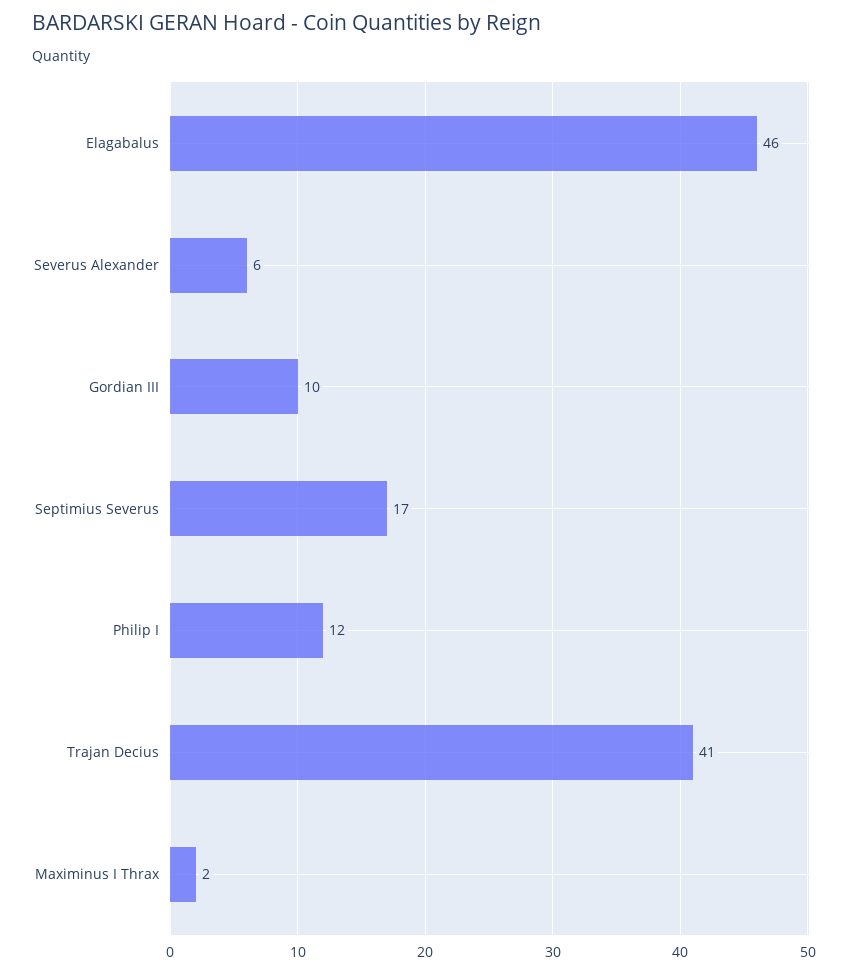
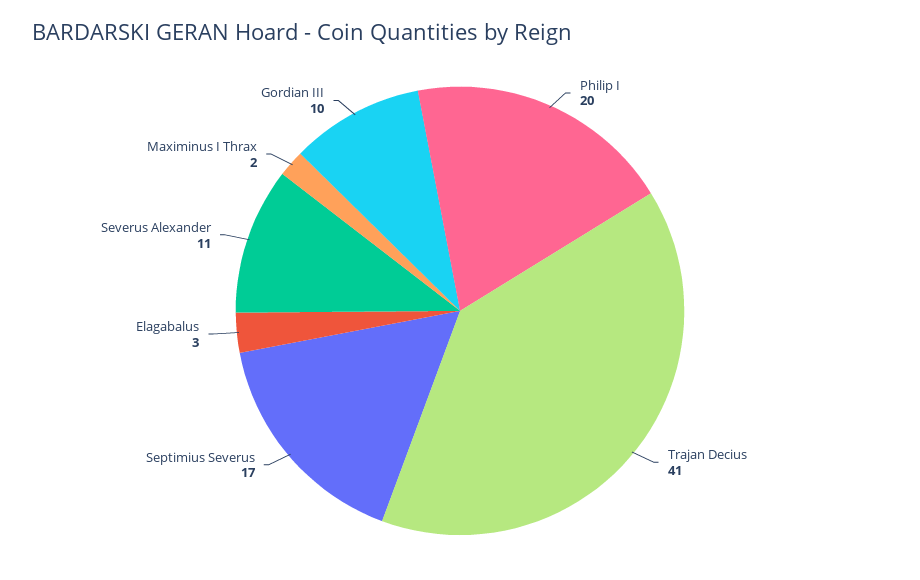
Elagabalus: 46 -> 3
Severus Alexander: 6 -> 11
Philip I: 12 -> 20

